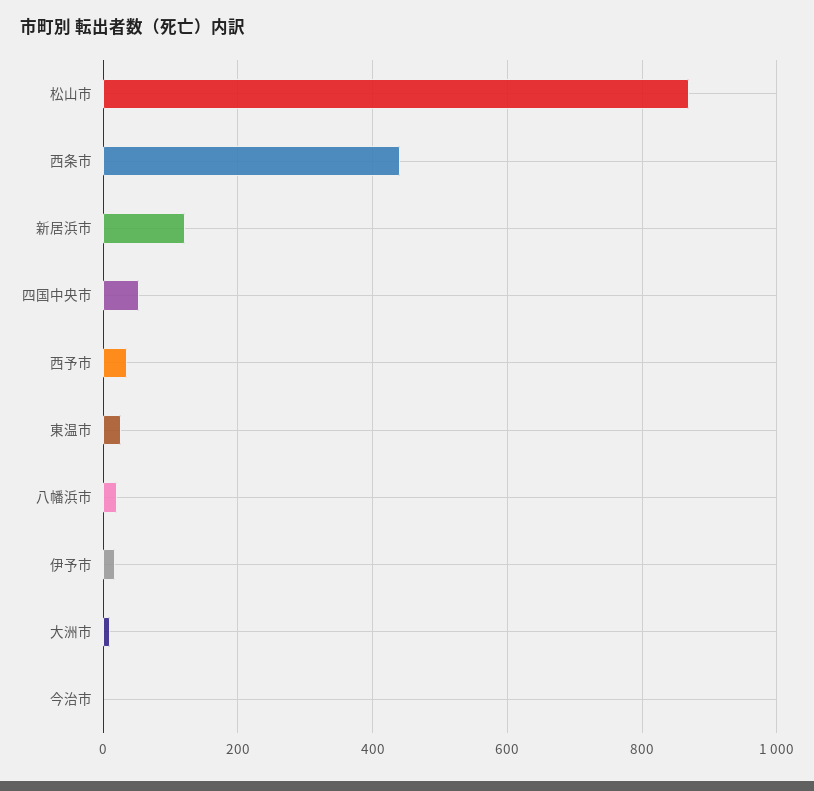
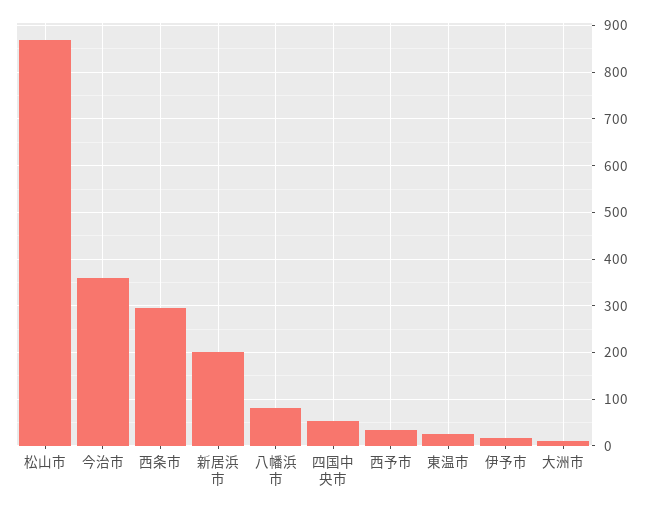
西条市: 440 -> 300
新居浜市: 120 -> 200
八幡浜市: 20 -> 80
今治市: 0 -> 360

